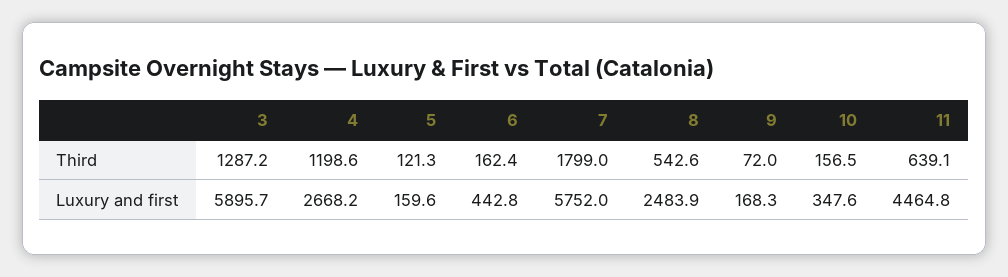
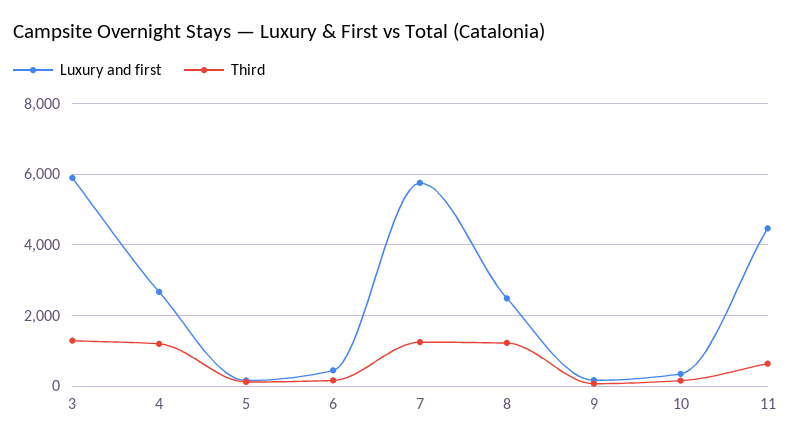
Third, 7: 1799 -> 1200
Third, 8: 542.6 -> 1200

